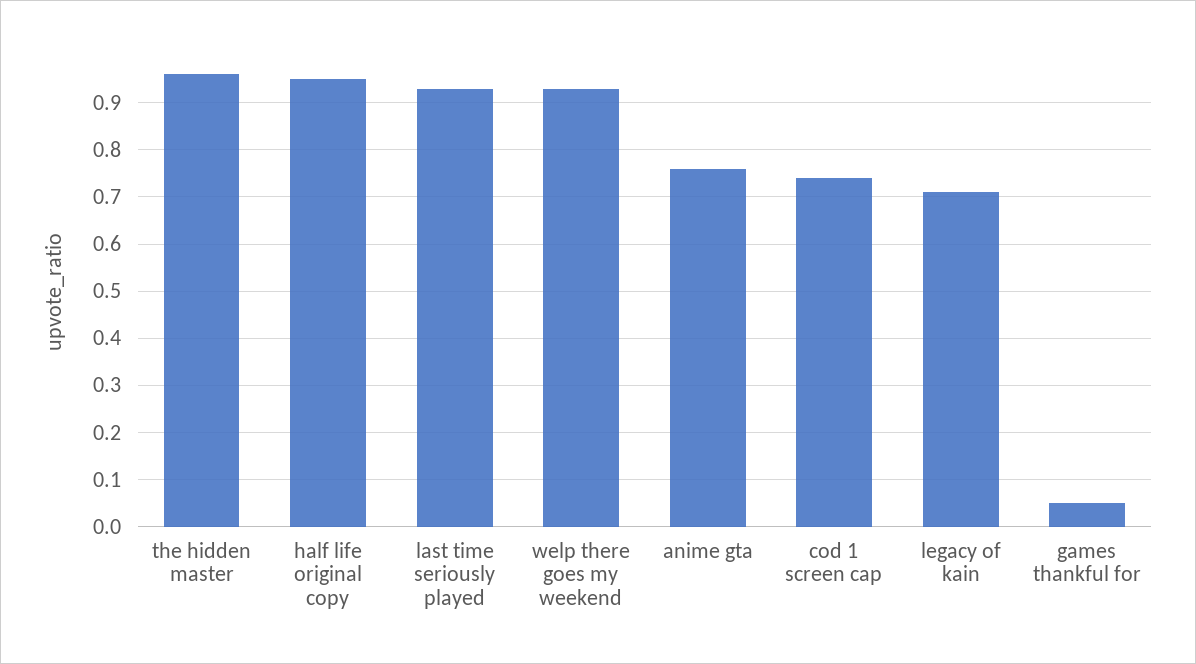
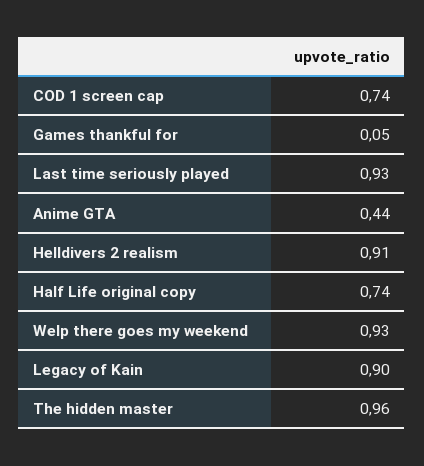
half life original copy: 0.95 -> 0.74
anime gta: 0.75 -> 0.44
legacy of kain: 0.7 -> 0.9
Helldivers 2 realism: none -> 0.91

